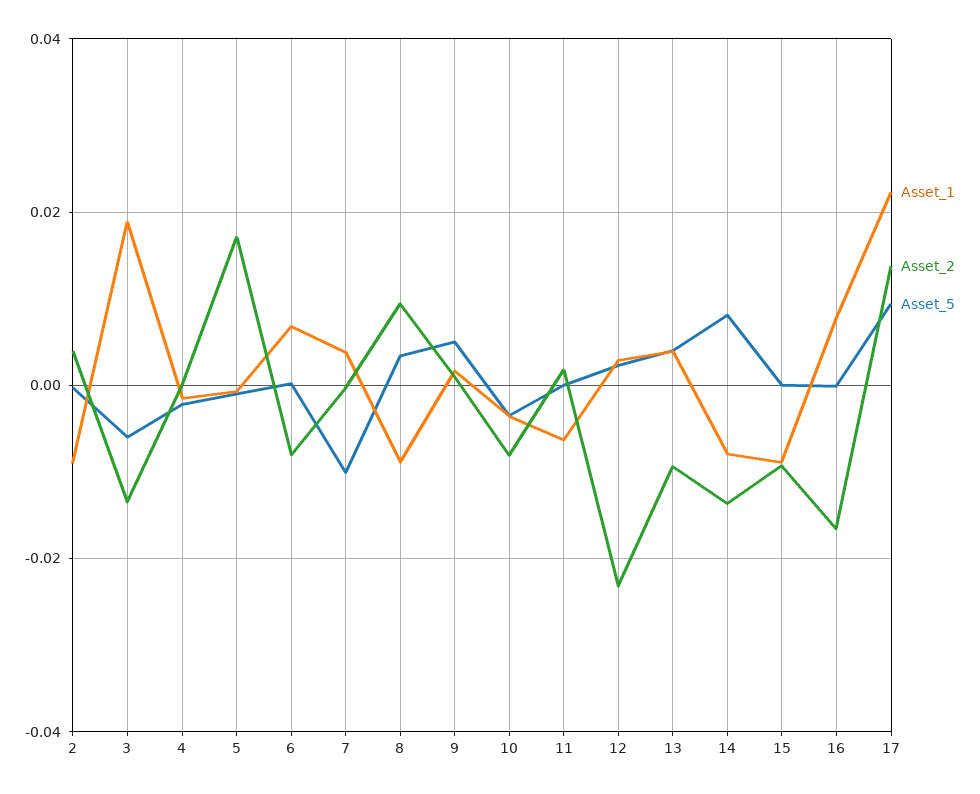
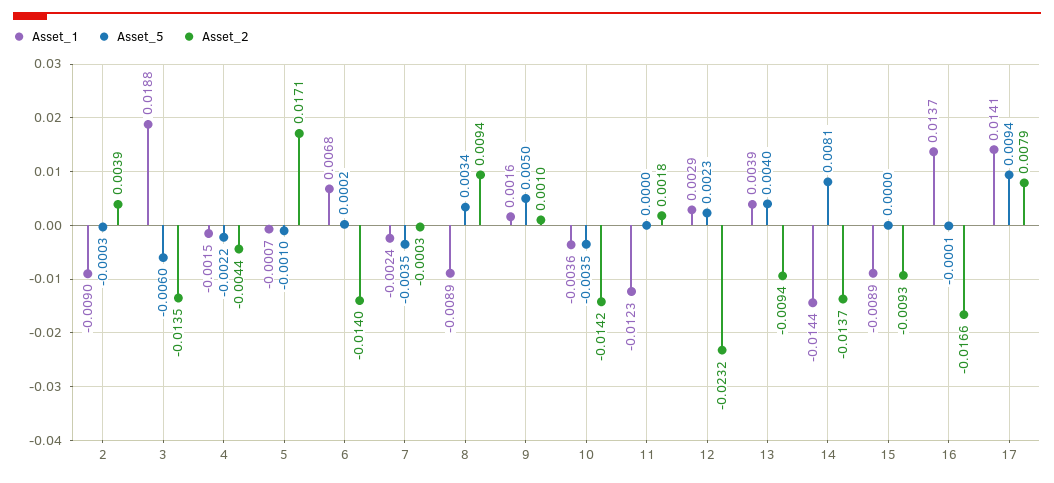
Asset_2, 4: 0 -> -0.0044
Asset_2, 6: -0.008 -> -0.014
Asset_1, 7: 0.004 -> -0.0024
Asset_5, 7: -0.01 -> -0.0035
Asset_2, 10: -0.008 -> -0.0142
Asset_1, 11: -0.006 -> -0.0123
Asset_1, 14: -0.008 -> -0.0144
Asset_1, 16: 0.008 -> 0.0137
Asset_1, 17: 0.022 -> 0.0141
Asset_2, 17: 0.014 -> 0.0079

